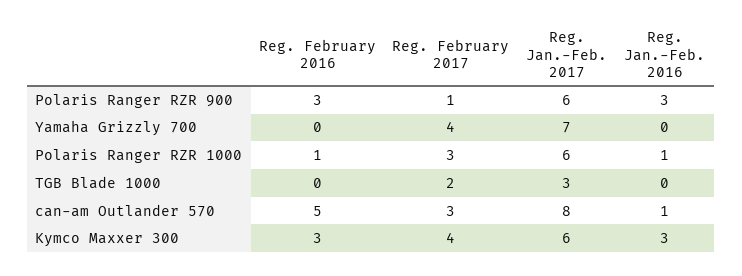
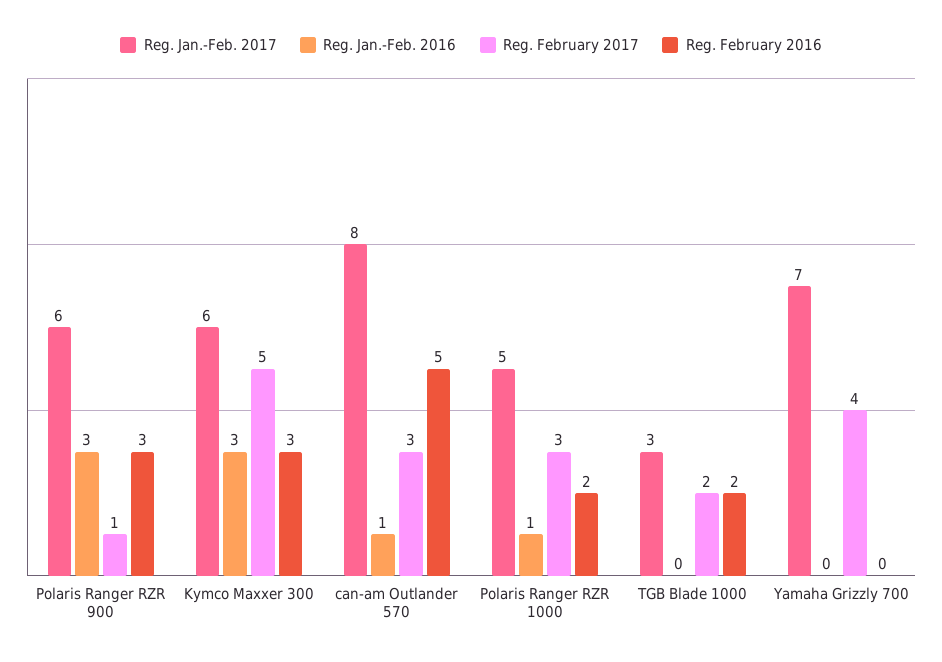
Reg. February 2016, Polaris Ranger RZR 1000: 1 -> 2
Reg. Jan.-Feb. 2017, Polaris Ranger RZR 1000: 6 -> 5
Reg. February 2016, TGB Blade 1000: 0 -> 2
Reg. February 2017, Kymco Maxxer 300: 4 -> 5

